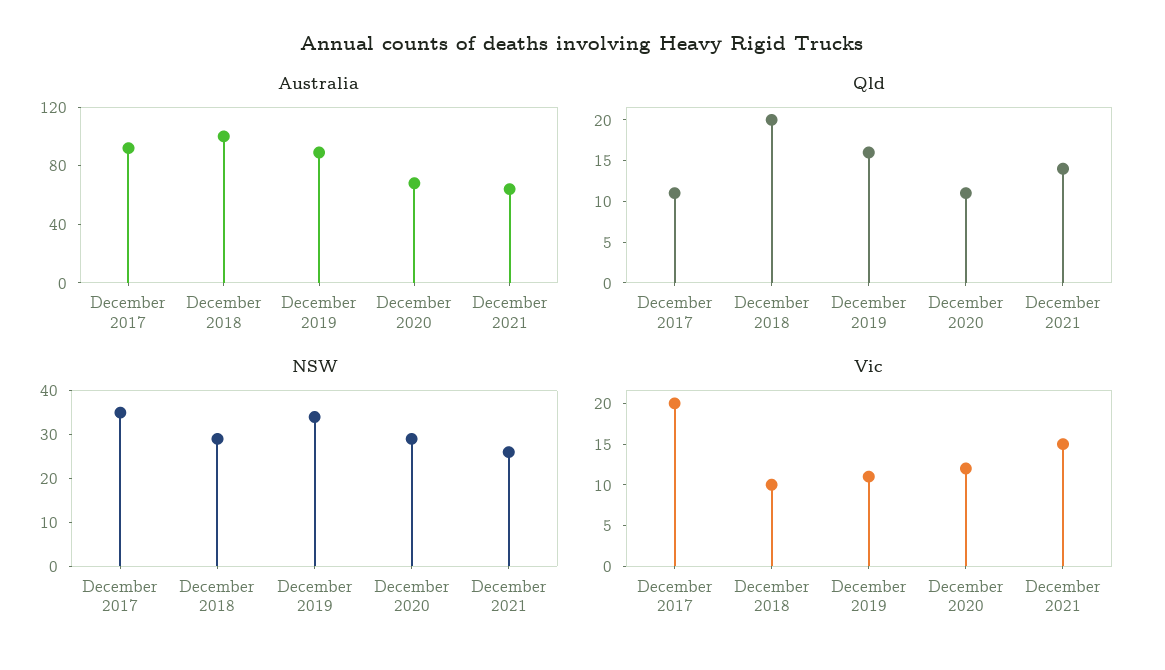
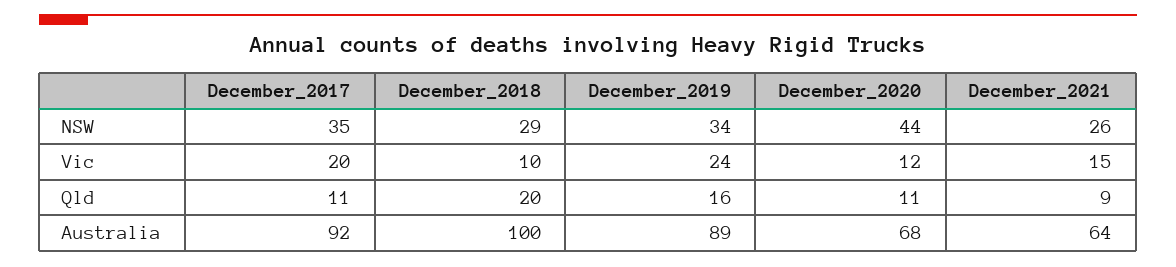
Qld, December 2021: 14 -> 9
NSW, December 2020: 30 -> 44
Vic, December 2019: 11 -> 24

